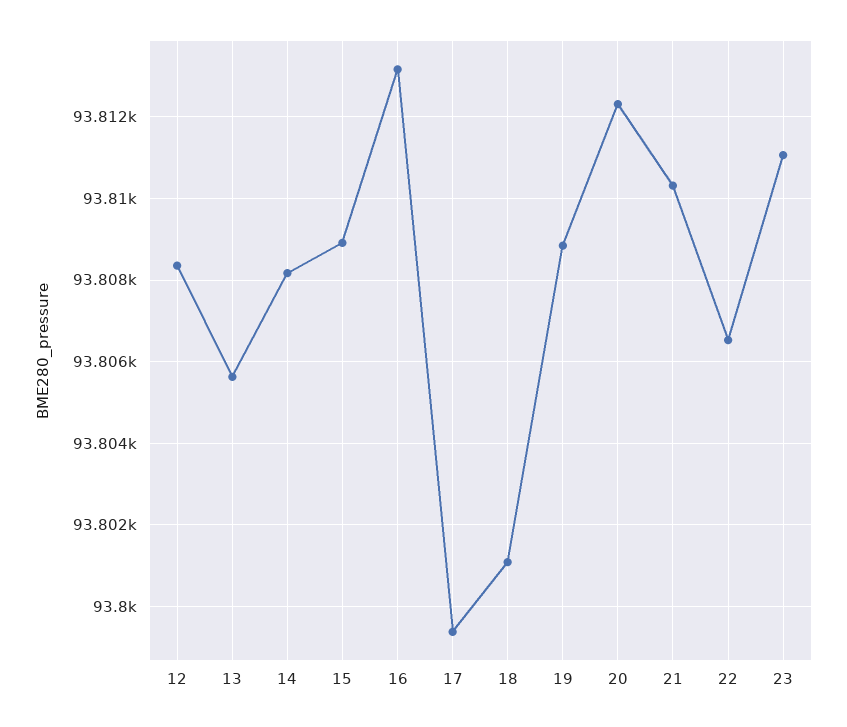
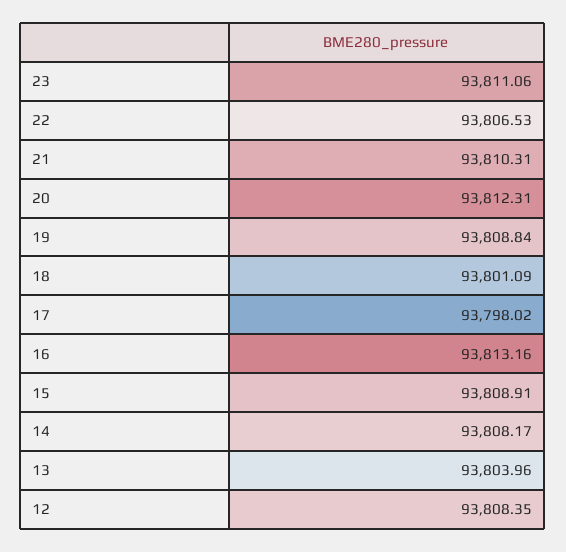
13: 93805.6 -> 93803.96
17: 93799.4 -> 93798.02

